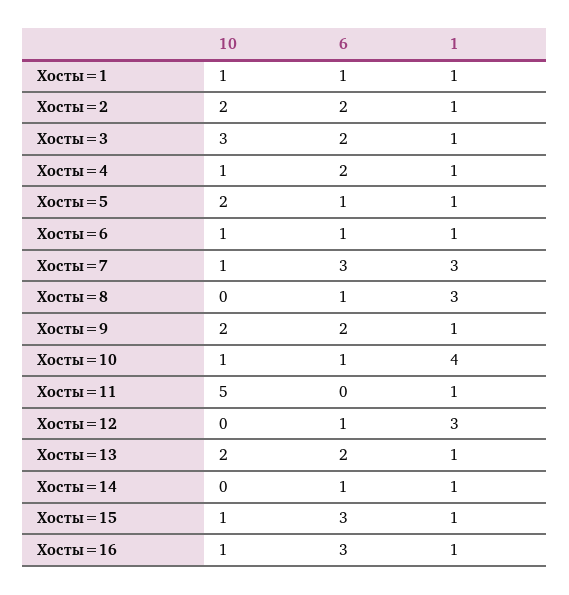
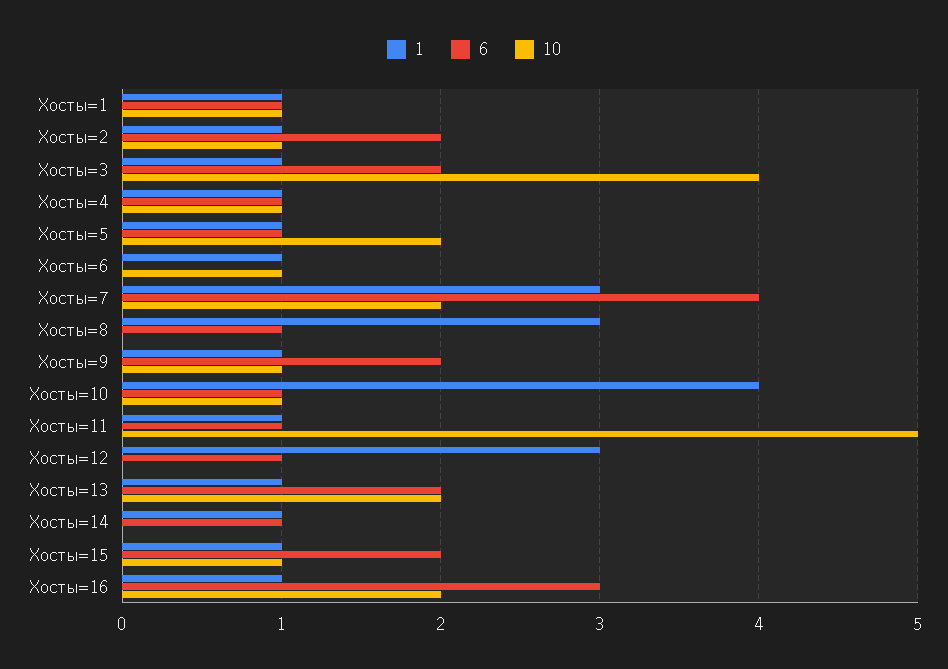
10, Хосты=2: 2 -> 1
10, Хосты=3: 3 -> 4
6, Хосты=4: 2 -> 1
6, Хосты=6: 1 -> 0
10, Хосты=7: 1 -> 2
6, Хосты=7: 3 -> 4
10, Хосты=9: 2 -> 1
6, Хосты=11: 0 -> 1
6, Хосты=15: 3 -> 2
10, Хосты=16: 1 -> 2

